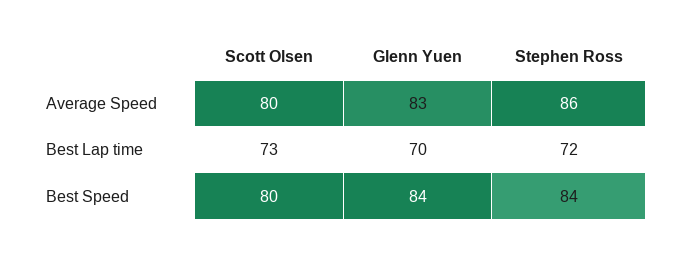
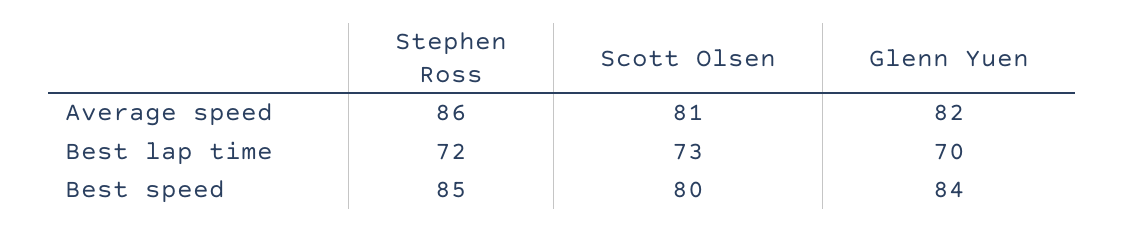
Scott Olsen, Average Speed: 80 -> 81
Glenn Yuen, Average Speed: 83 -> 82
Stephen Ross, Best Speed: 84 -> 85

